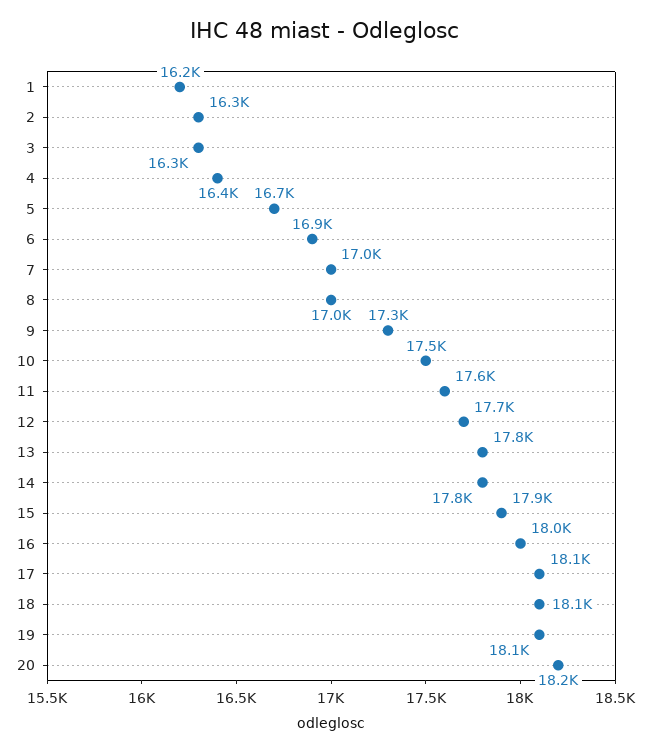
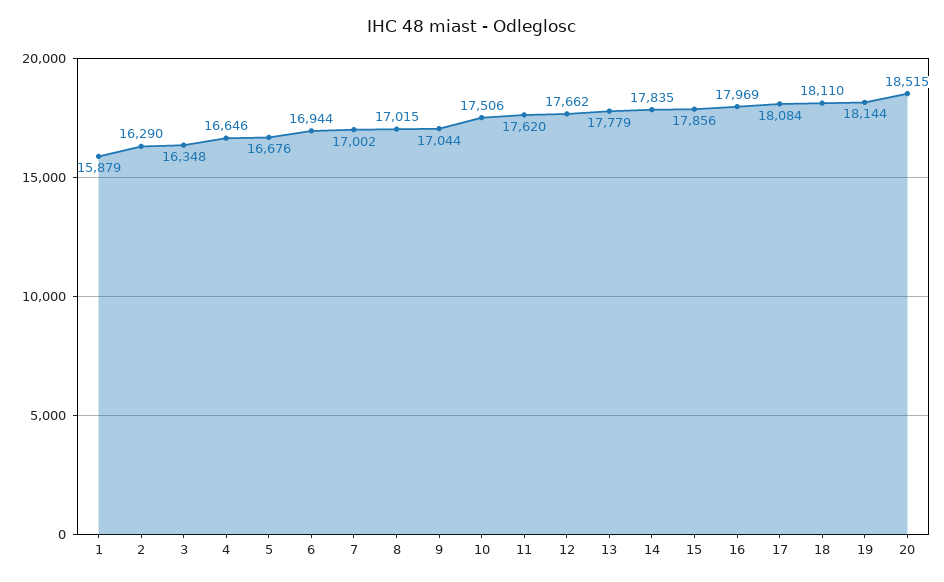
1: 16200 -> 15879
4: 16400 -> 16646
9: 17300 -> 17044
20: 18200 -> 18515

